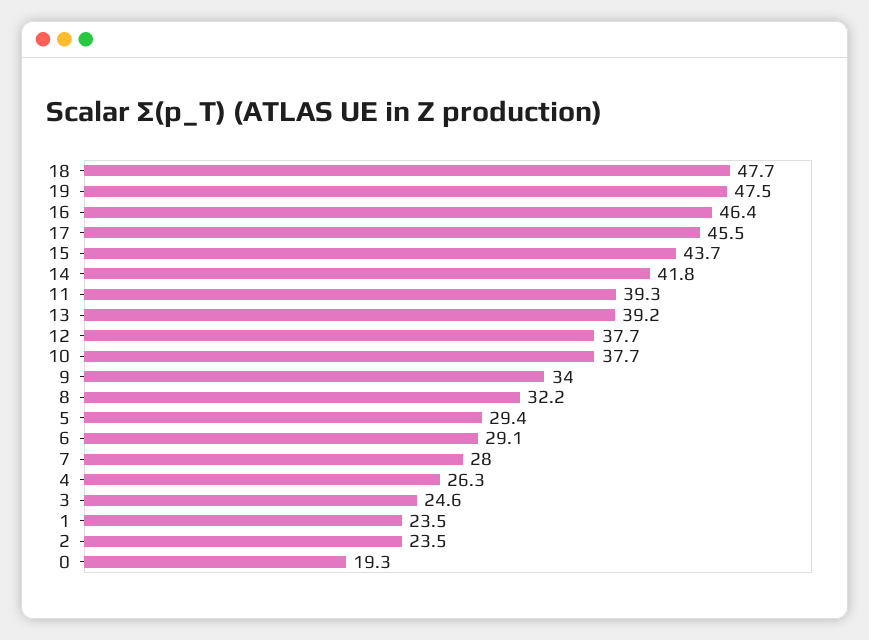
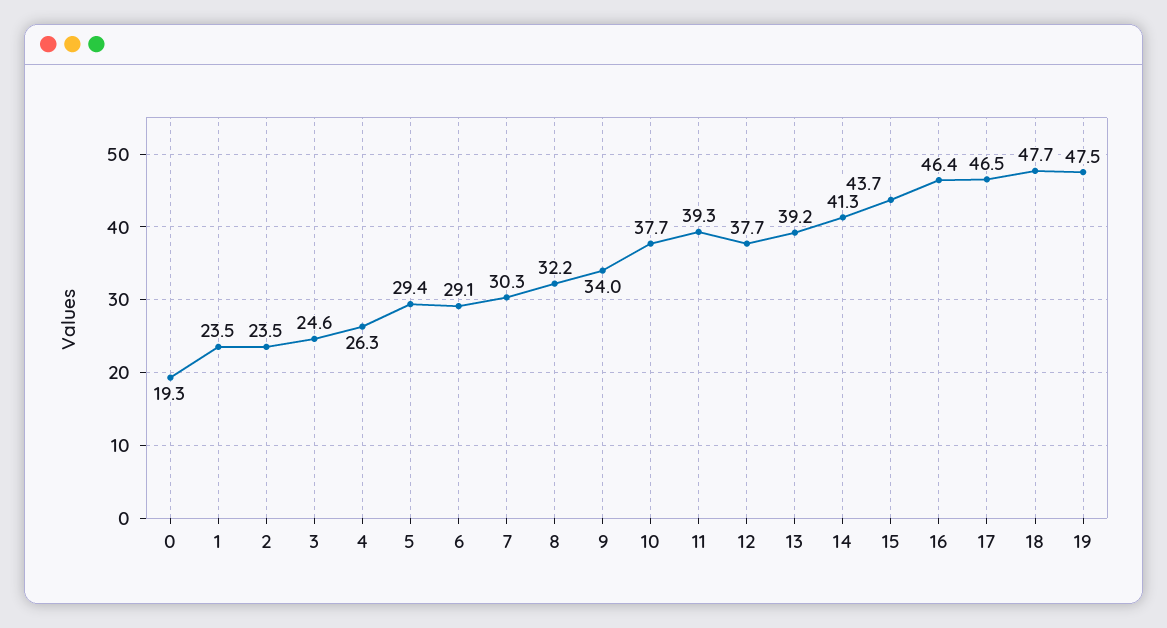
17: 45.5 -> 46.5
14: 41.8 -> 41.3
7: 28 -> 30.3

